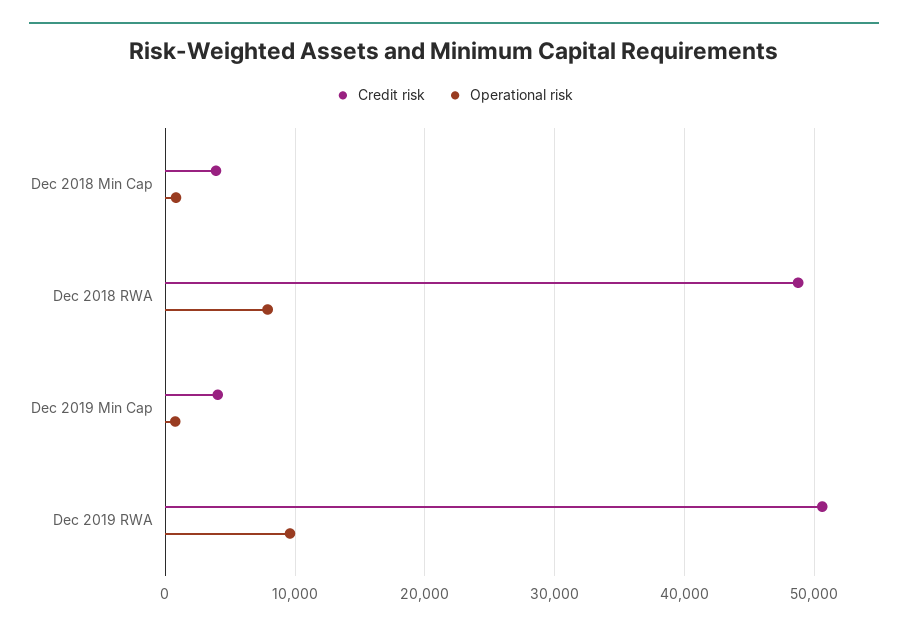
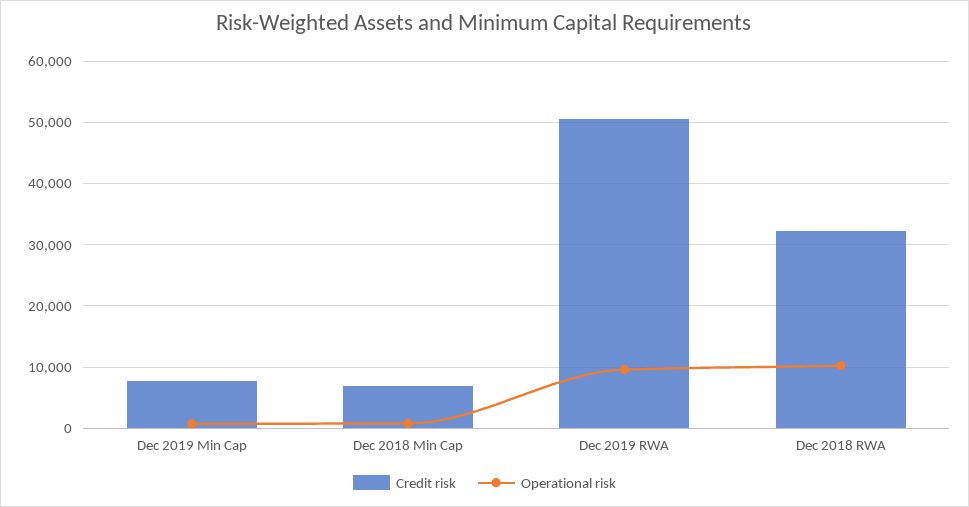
Credit risk, Dec 2018 Min Cap: 4000 -> 7000
Credit risk, Dec 2018 RWA: 49000 -> 32000
Operational risk, Dec 2018 RWA: 8000 -> 10000
Credit risk, Dec 2019 Min Cap: 4000 -> 8000

